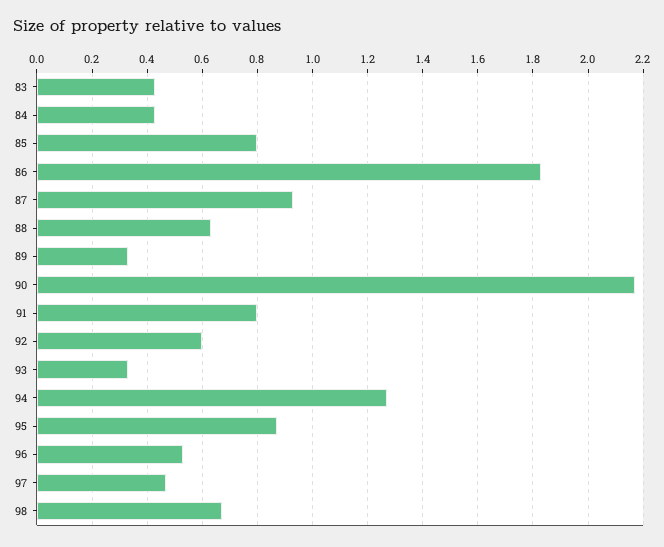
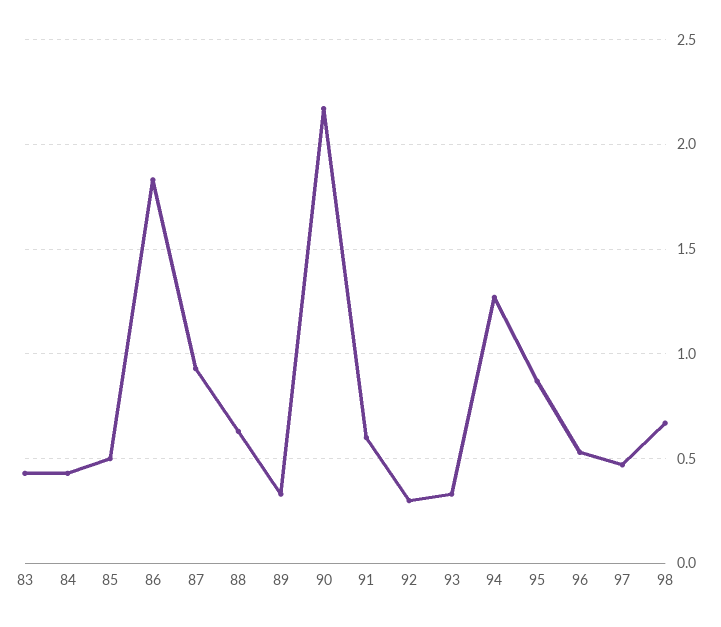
85: 0.8 -> 0.5
91: 0.8 -> 0.6
92: 0.6 -> 0.3

